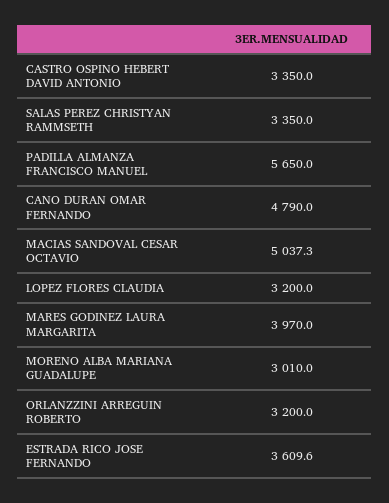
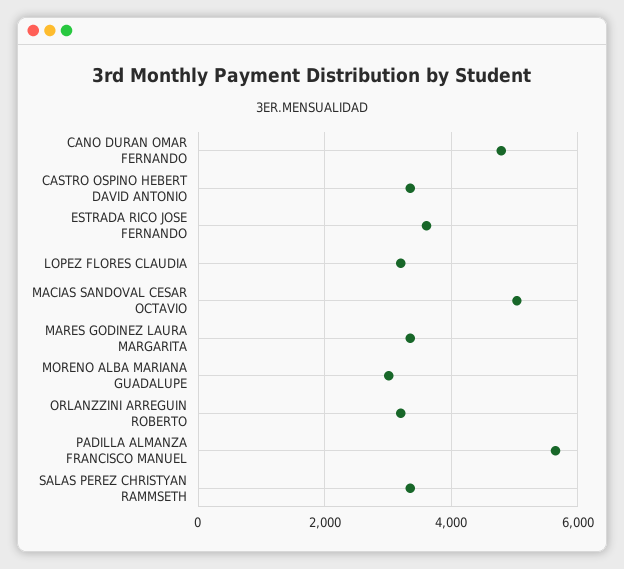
MARES GODINEZ LAURA MARGARITA: 3970 -> 3400

